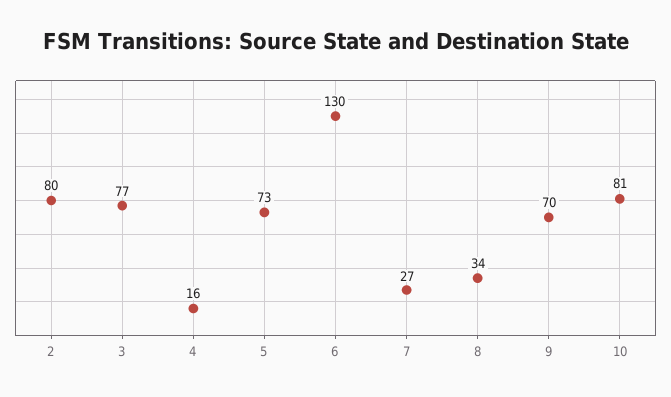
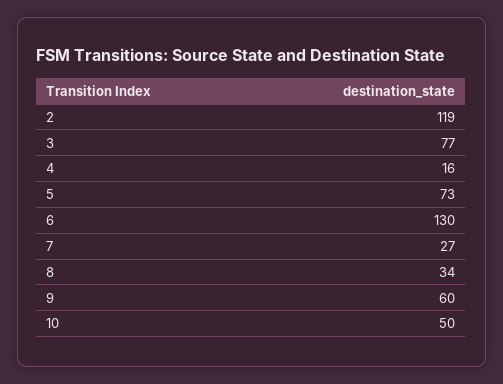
2: 80 -> 119
9: 70 -> 60
10: 81 -> 50

